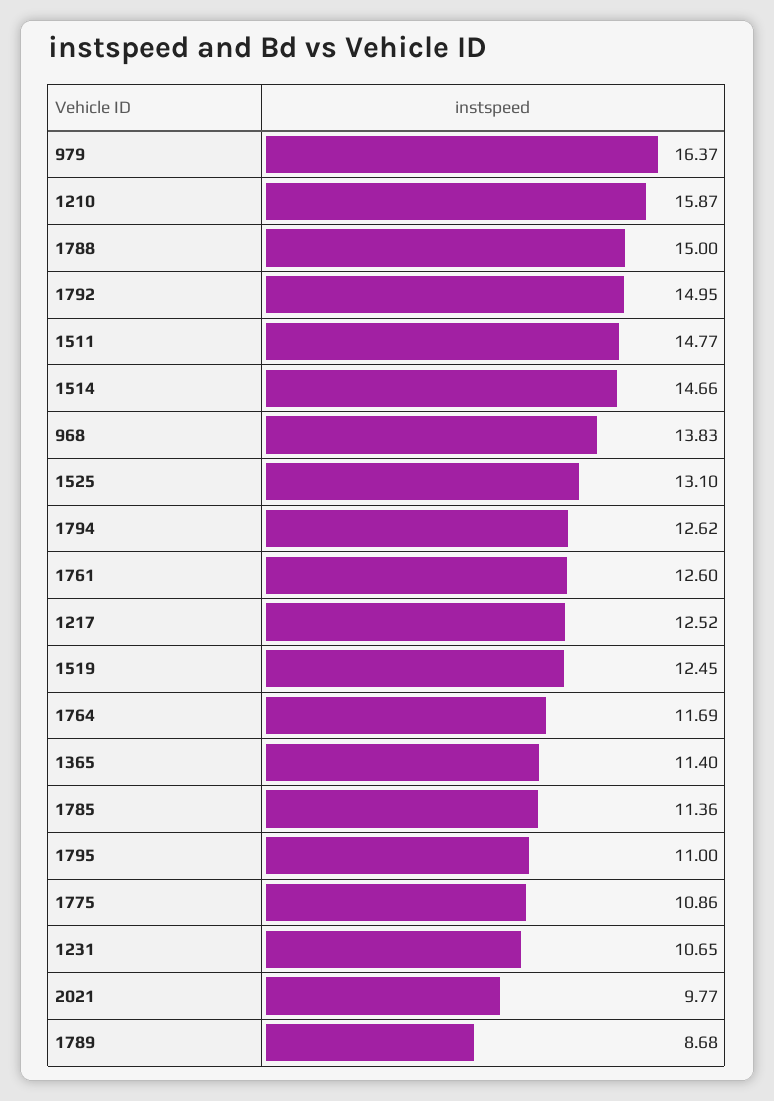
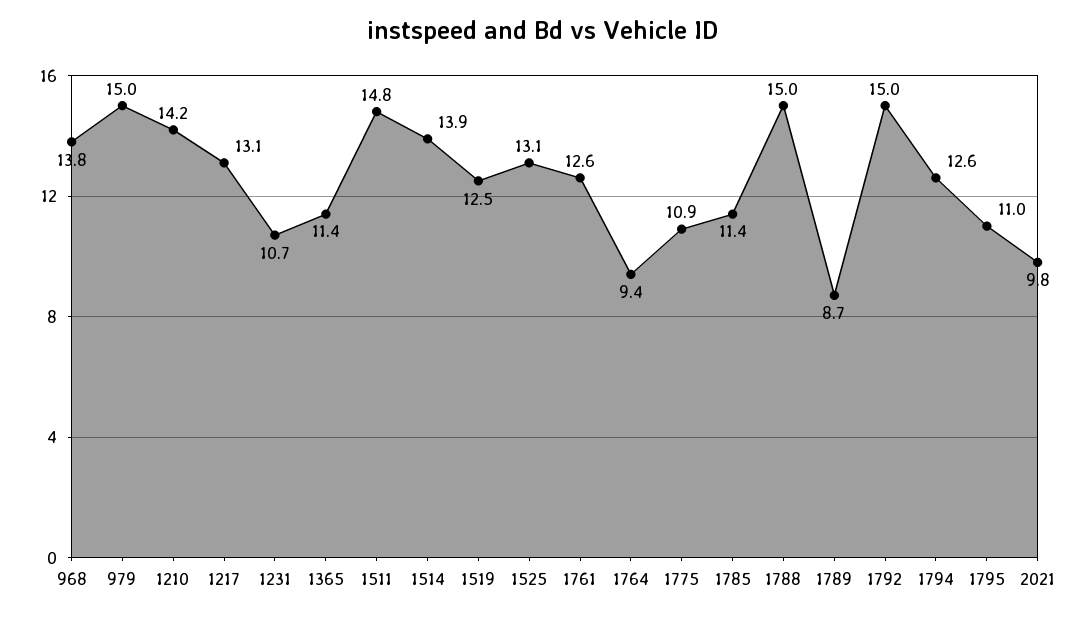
979: 16.37 -> 15
1210: 15.87 -> 14.2
1514: 14.66 -> 13.9
1217: 12.52 -> 13.1
1764: 11.69 -> 9.4

